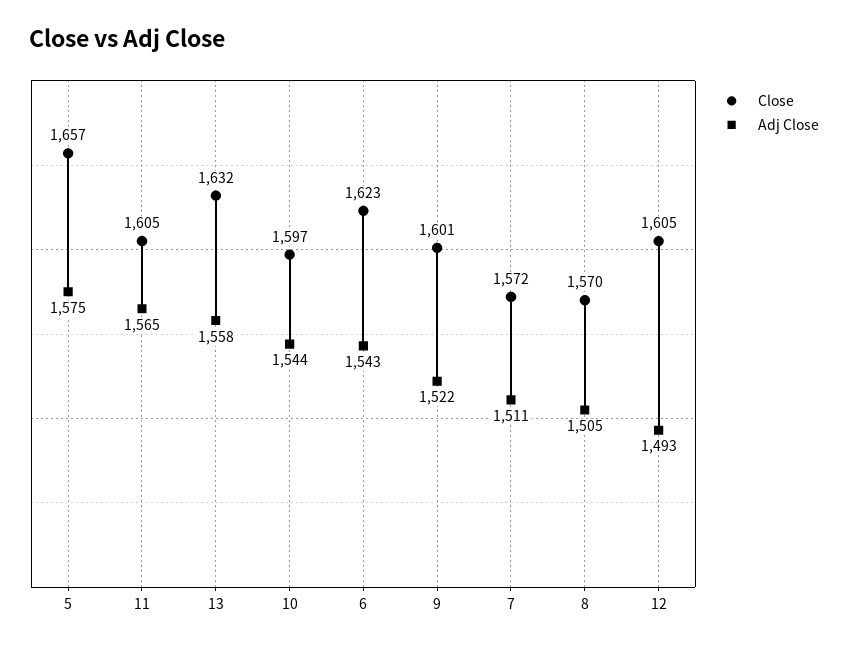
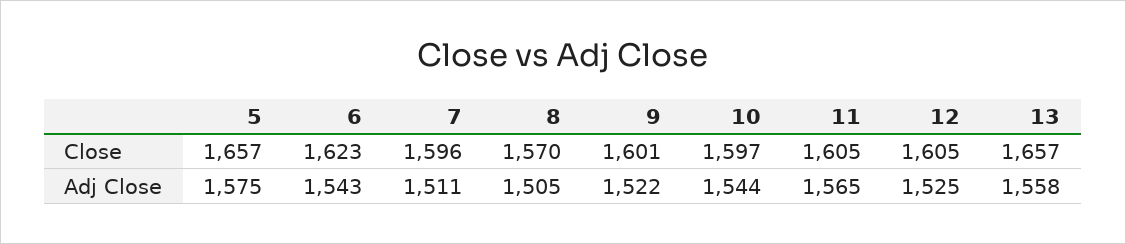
Close, 13: 1632 -> 1657
Close, 7: 1572 -> 1596
Adj Close, 12: 1493 -> 1525

